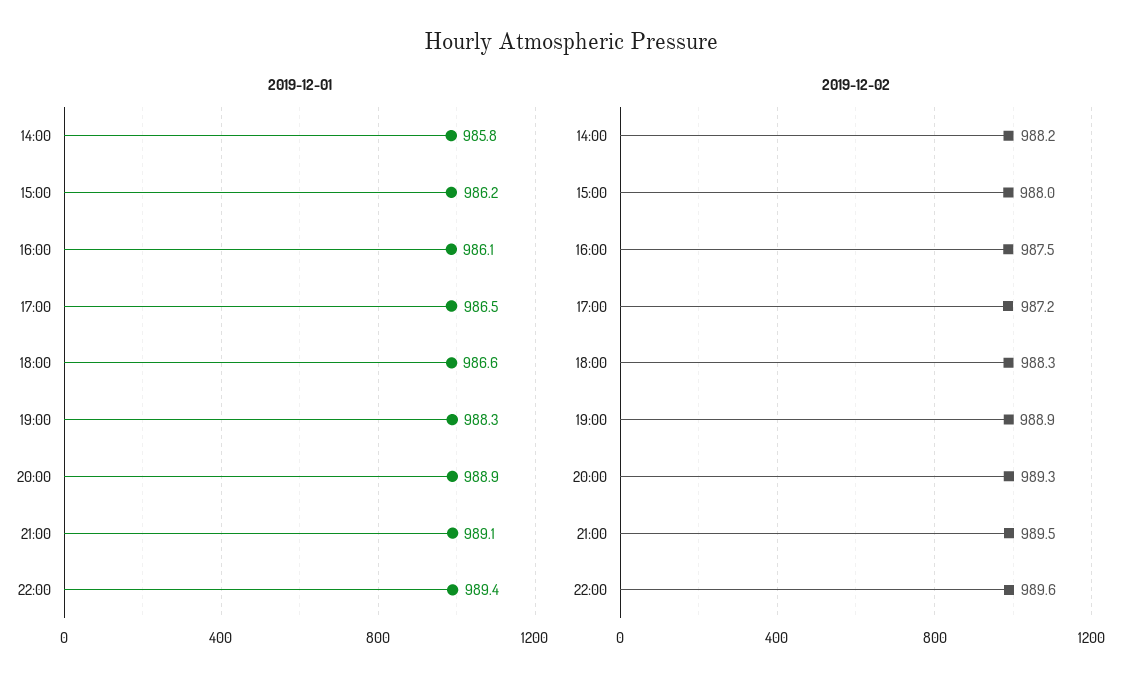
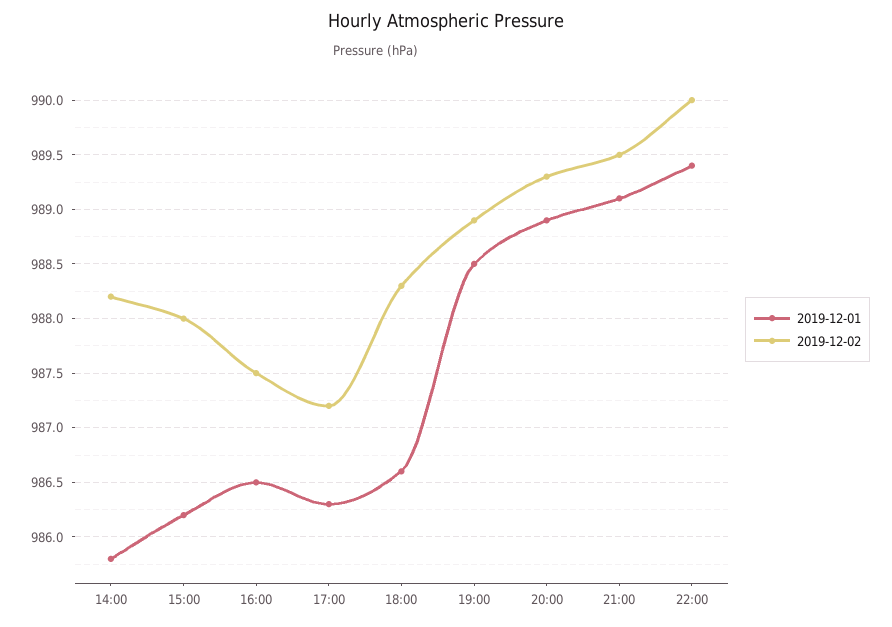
2019-12-01, 16:00: 986.1 -> 986.5
2019-12-01, 17:00: 986.5 -> 986.3
2019-12-01, 19:00: 988.3 -> 988.5
2019-12-02, 22:00: 989.6 -> 990

